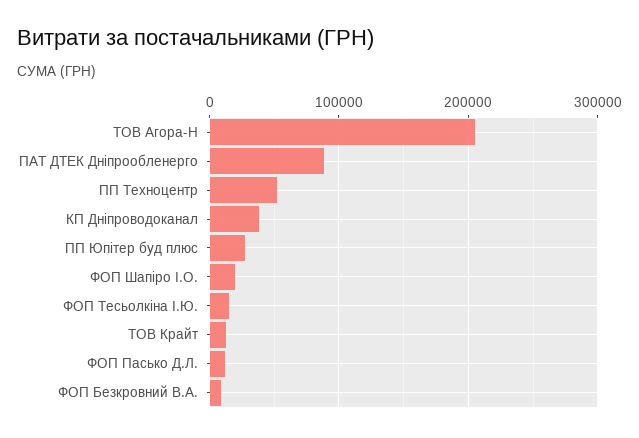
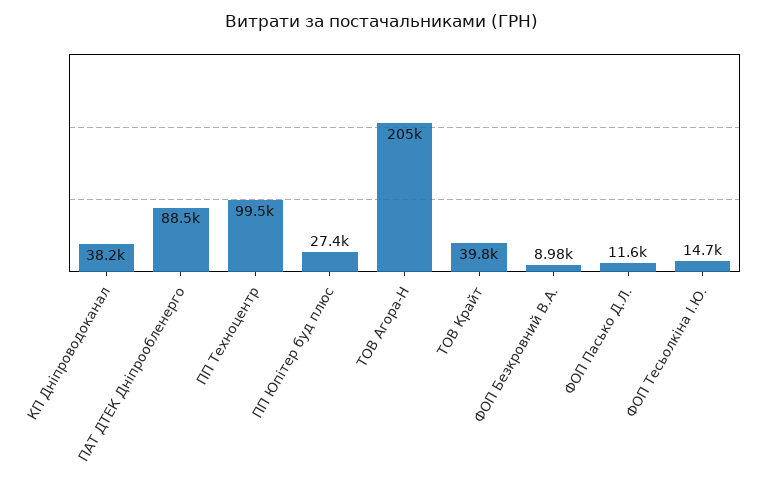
ПП Техноцентр: 50000 -> 99500
ФОП Шапіро І.О.: 20000 -> none
ТОВ Крайт: 10000 -> 39800

